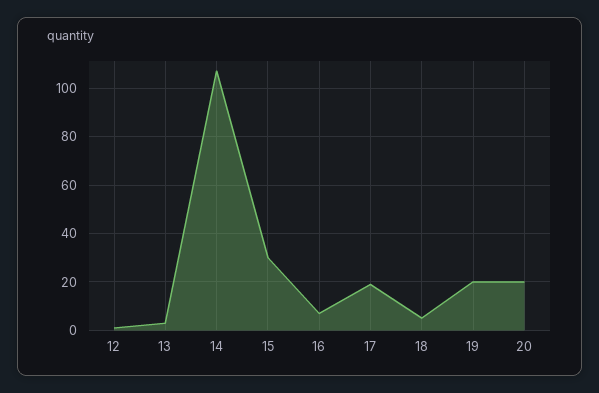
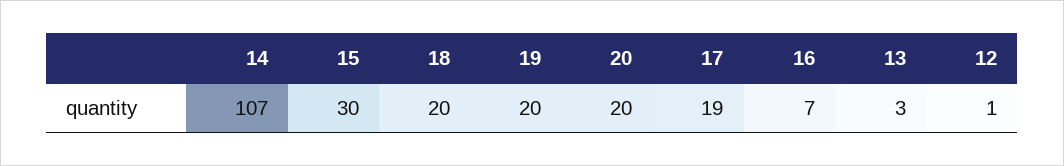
18: 5 -> 20

